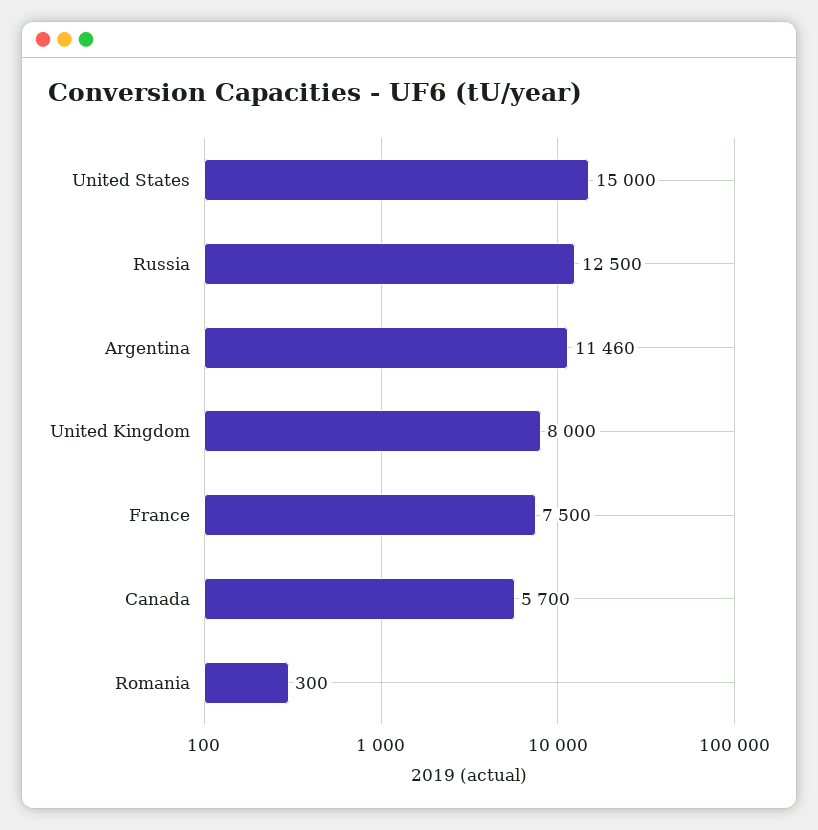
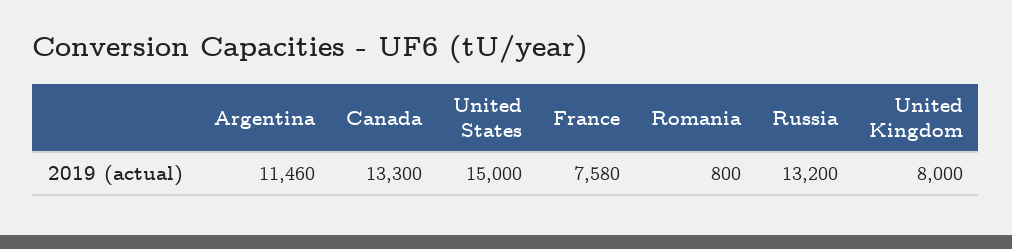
Russia: 12500 -> 13200
France: 7500 -> 7580
Canada: 5700 -> 13300
Romania: 300 -> 800

